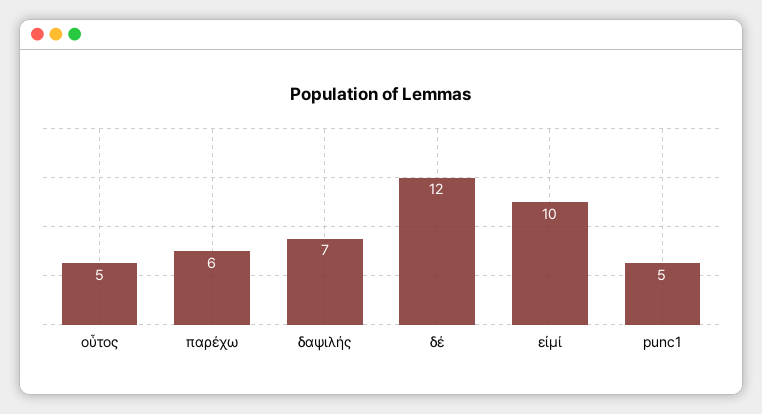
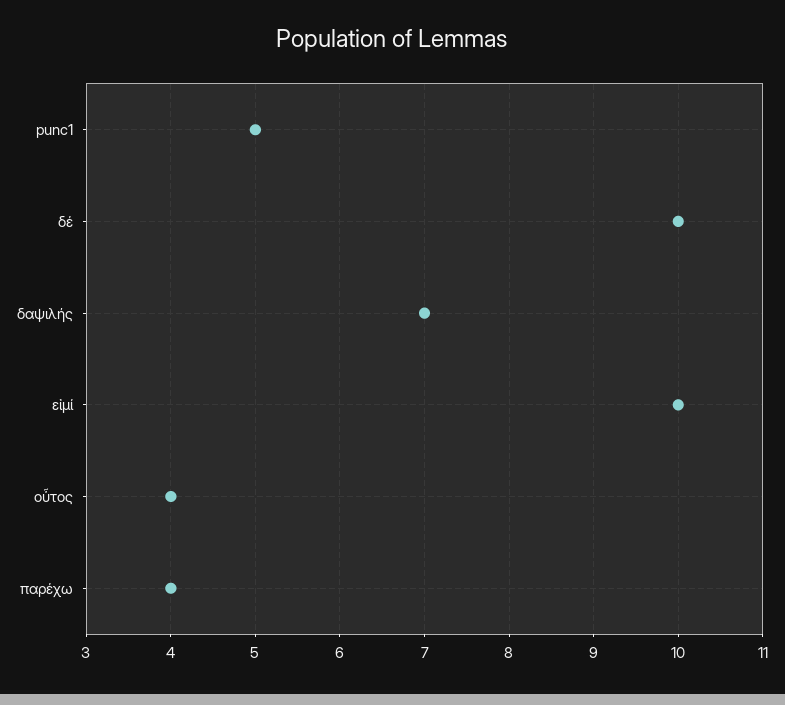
οὗτος: 5 -> 4
παρέχω: 6 -> 4
δέ: 12 -> 10

